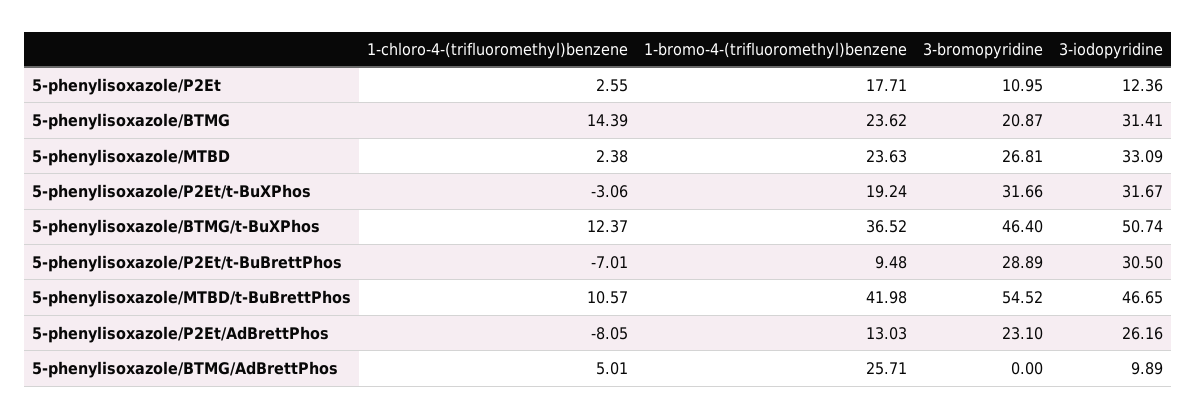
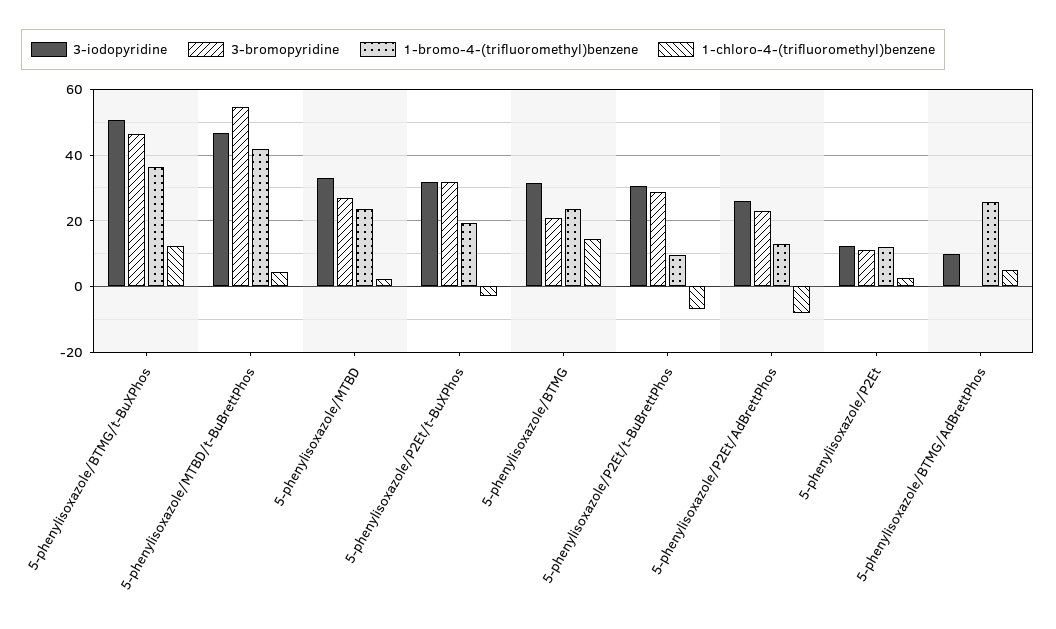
1-bromo-4-(trifluoromethyl)benzene, 5-phenylisoxazole/P2Et: 17.71 -> 12
1-chloro-4-(trifluoromethyl)benzene, 5-phenylisoxazole/MTBD/t-BuBrettPhos: 10.57 -> 4

